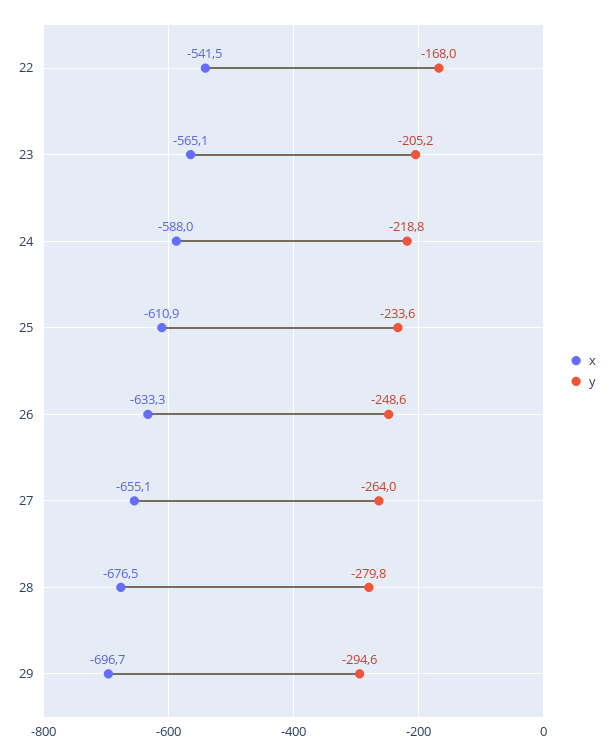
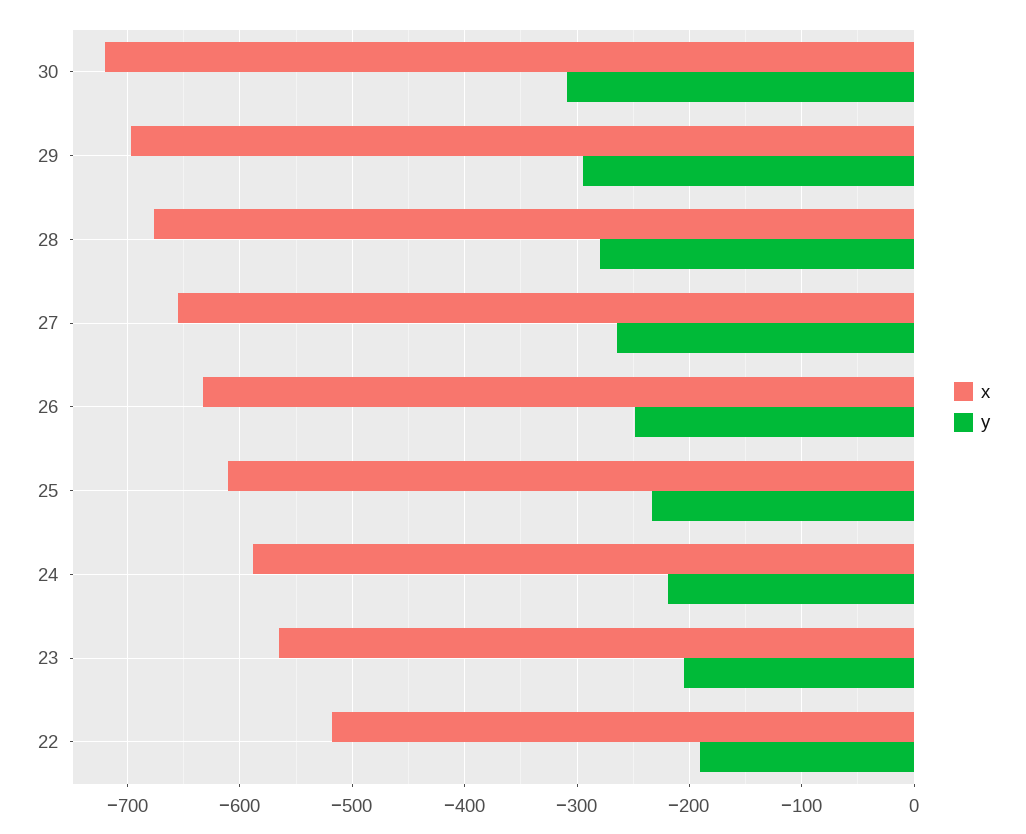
x, 22: -541.5 -> -520
y, 22: -168 -> -190
x, 30: none -> -720
y, 30: none -> -310

